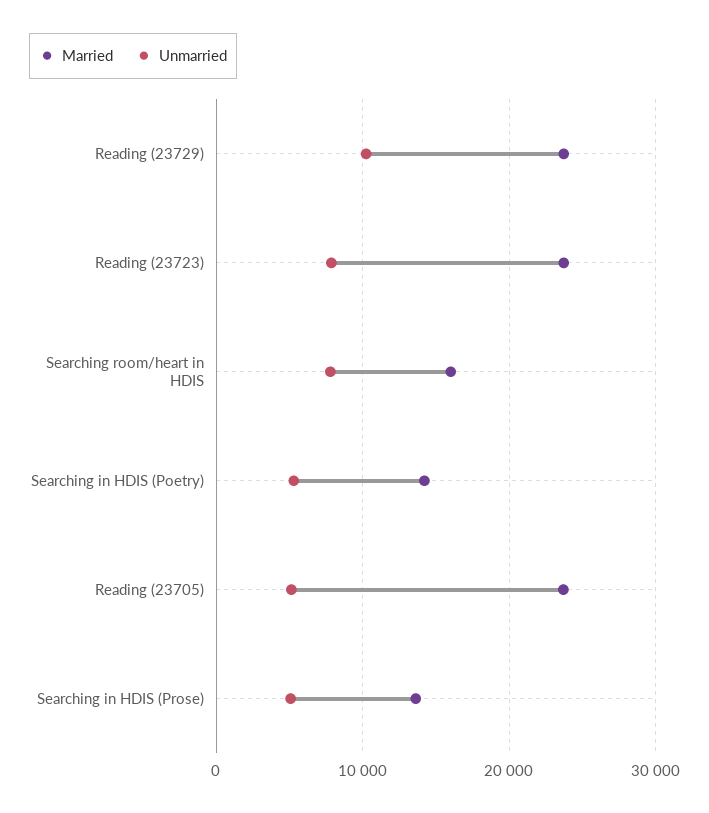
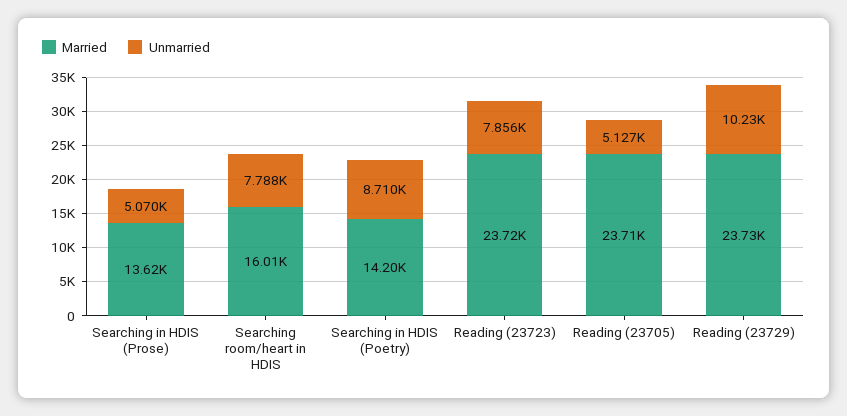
Unmarried, Searching in HDIS (Poetry): 5000 -> 8710

